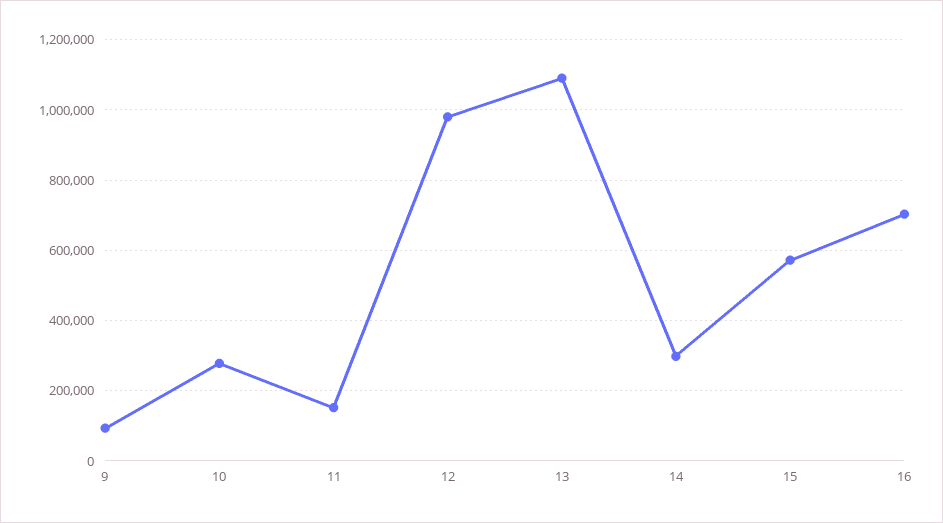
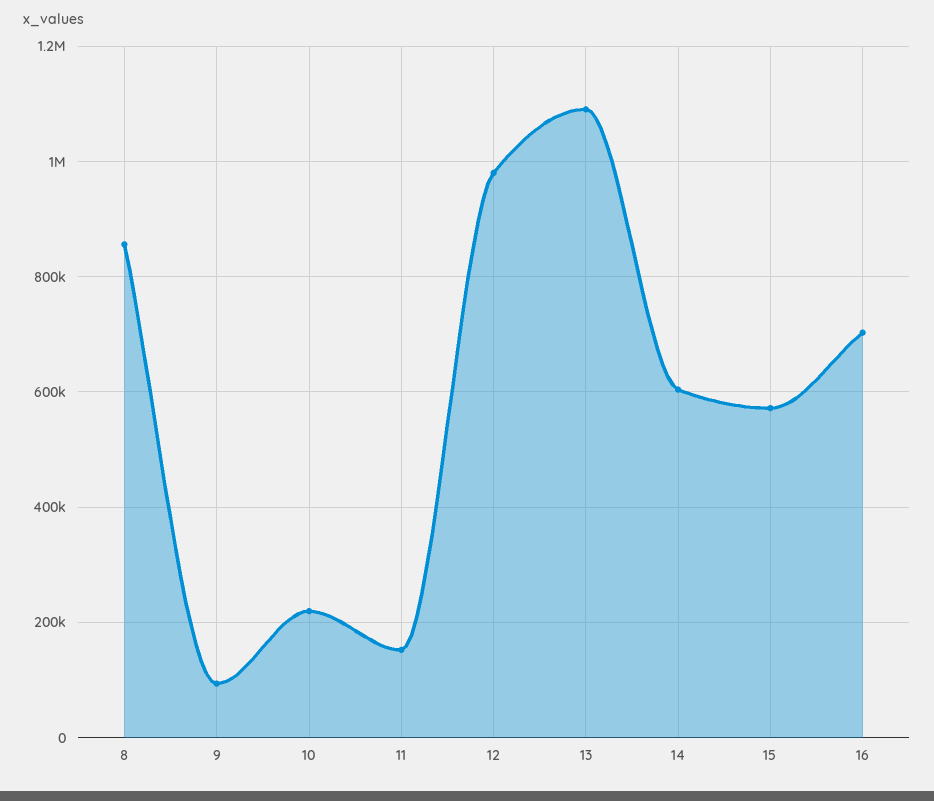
10: 280000 -> 220000
14: 300000 -> 600000
8: none -> 860000

